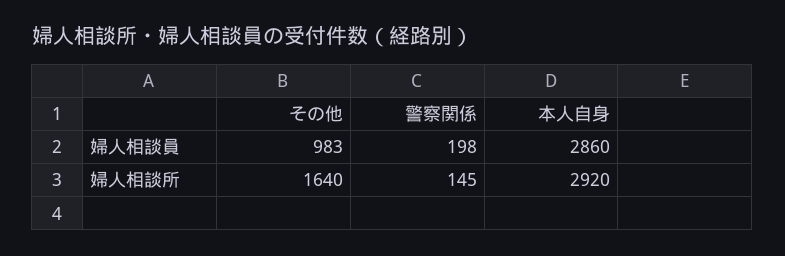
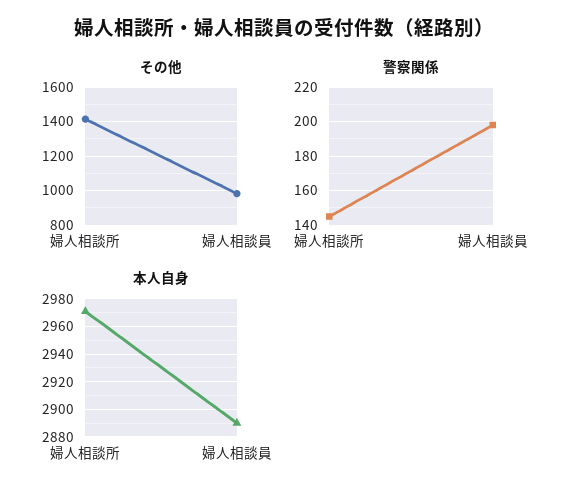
本人自身, 婦人相談員: 2860 -> 2890
その他, 婦人相談所: 1640 -> 1400
本人自身, 婦人相談所: 2920 -> 2970

